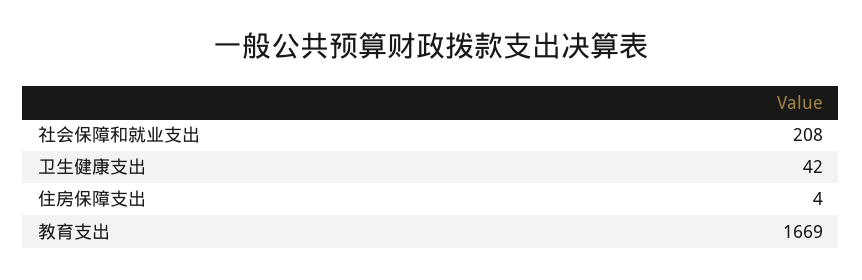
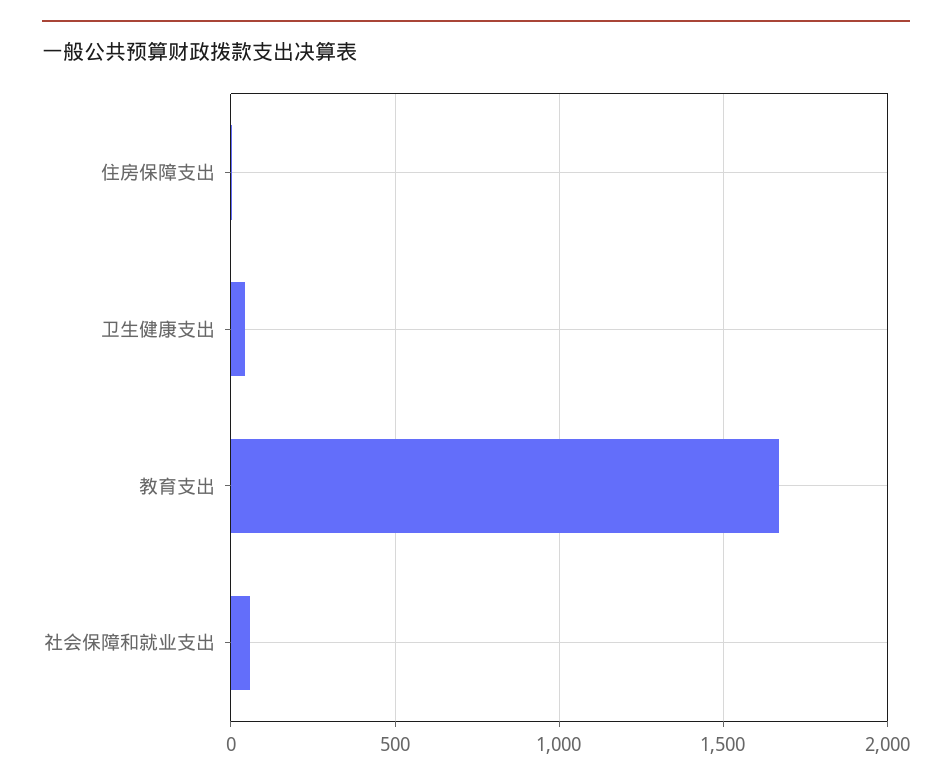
社会保障和就业支出: 208 -> 50

